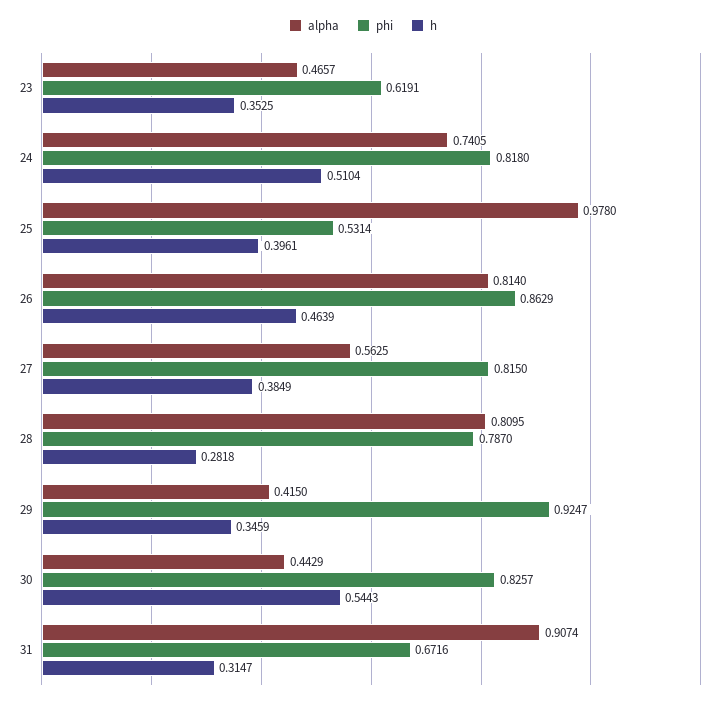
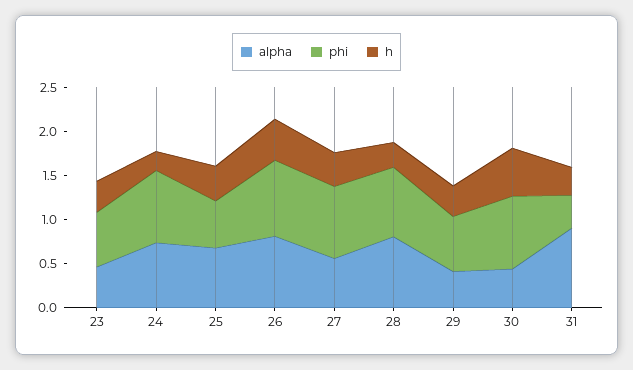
h, 24: 0.5104 -> 0.2
alpha, 25: 0.978 -> 0.7
phi, 29: 0.9247 -> 0.6
phi, 31: 0.6716 -> 0.4

